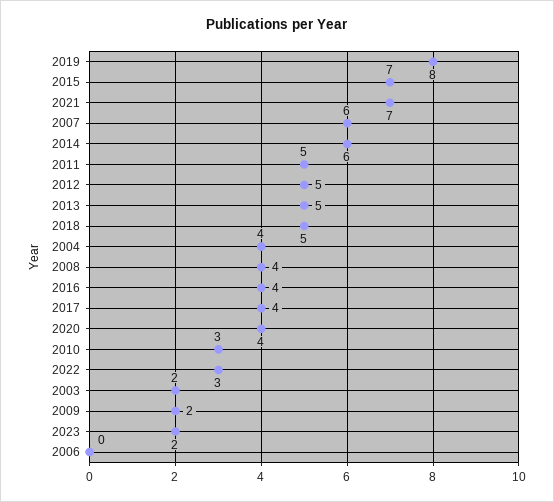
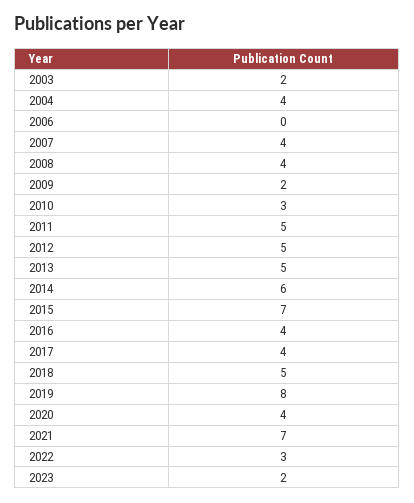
2007: 6 -> 4

